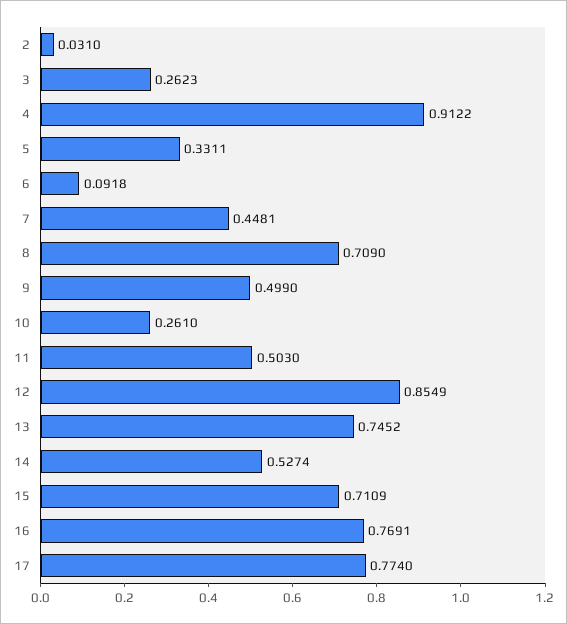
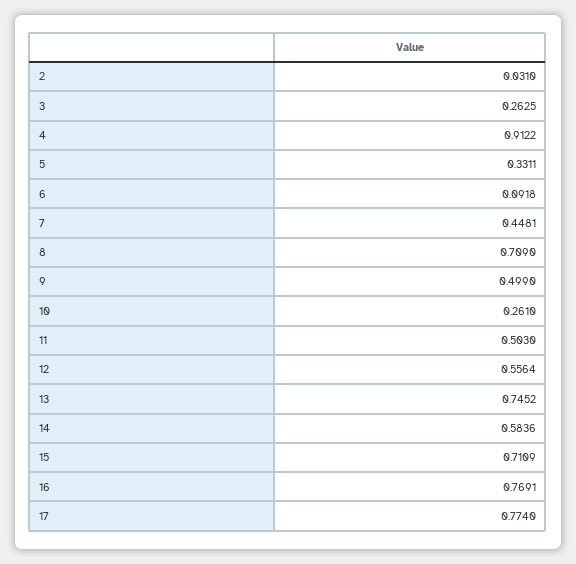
3: 0.2623 -> 0.2625
12: 0.8549 -> 0.5564
14: 0.5274 -> 0.5836

